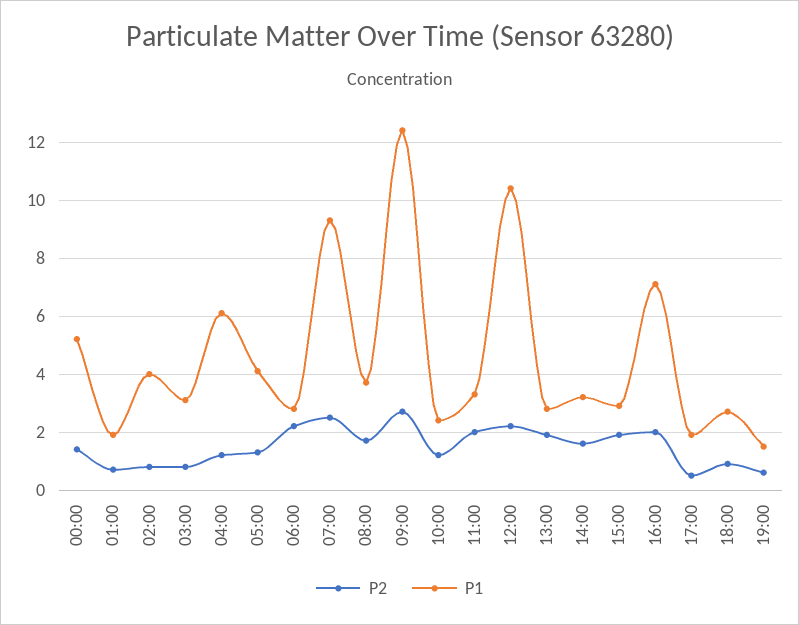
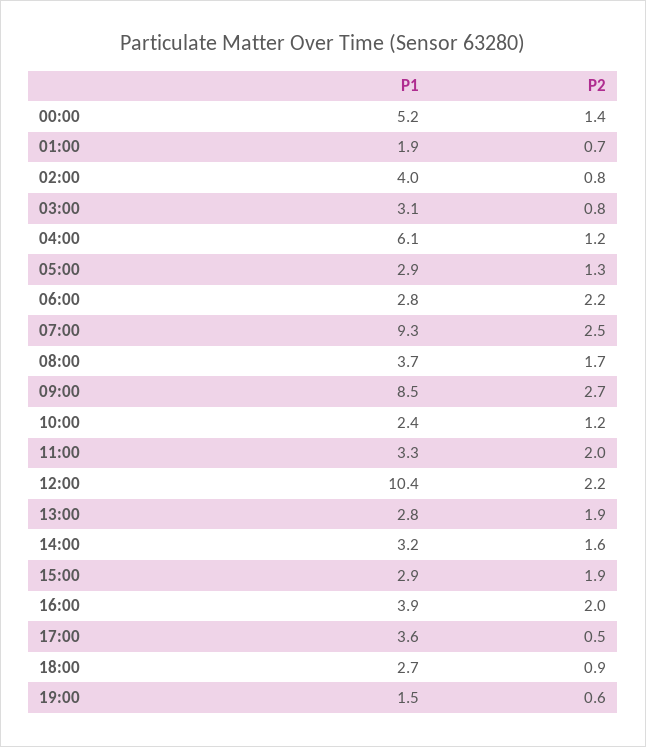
P1, 05:00: 4 -> 2.9
P1, 09:00: 12.5 -> 8.5
P1, 16:00: 7 -> 3.9
P1, 17:00: 2 -> 3.6

